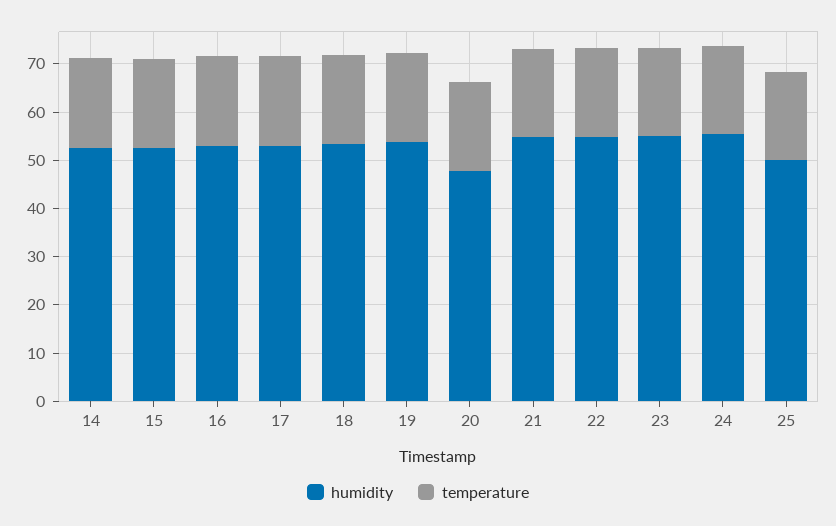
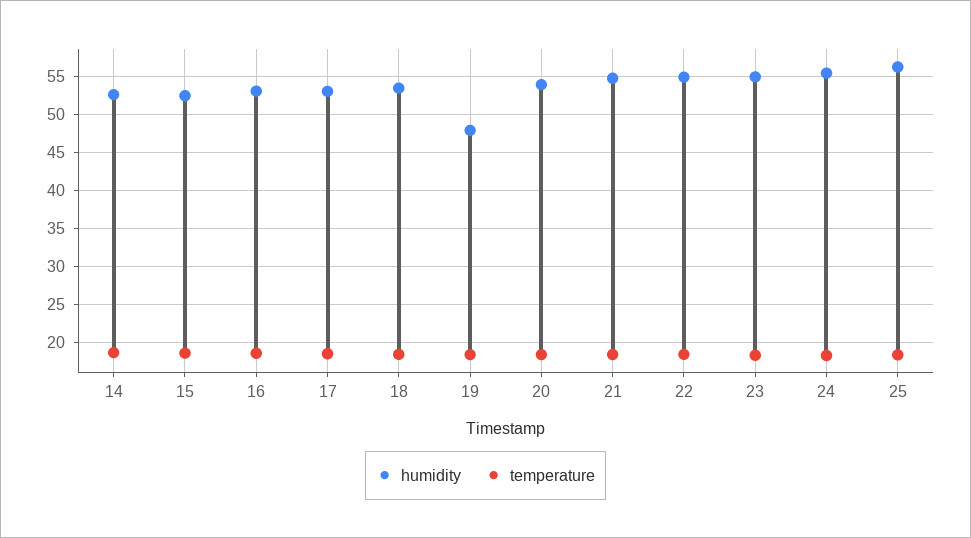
humidity, 19: 54 -> 48
humidity, 20: 48 -> 54
humidity, 25: 50 -> 56

